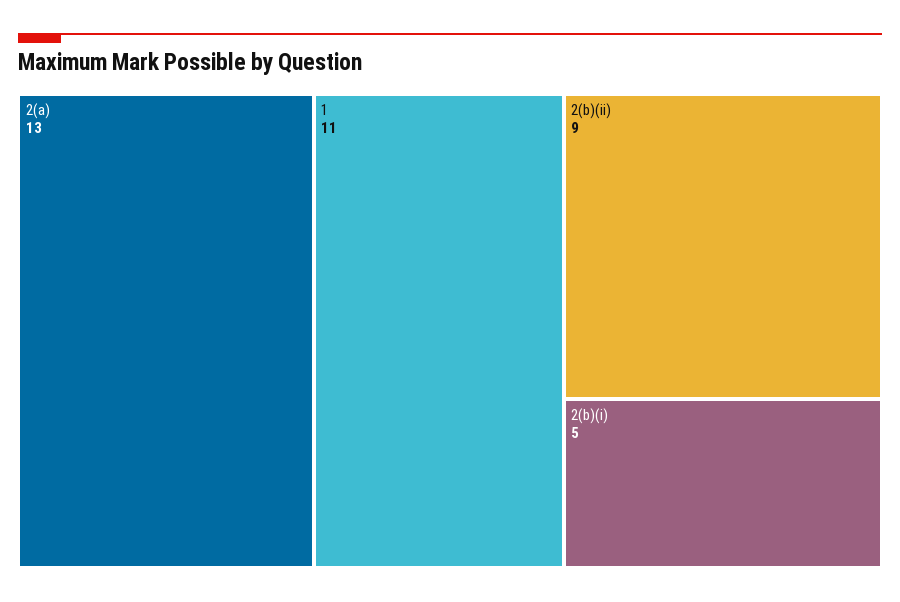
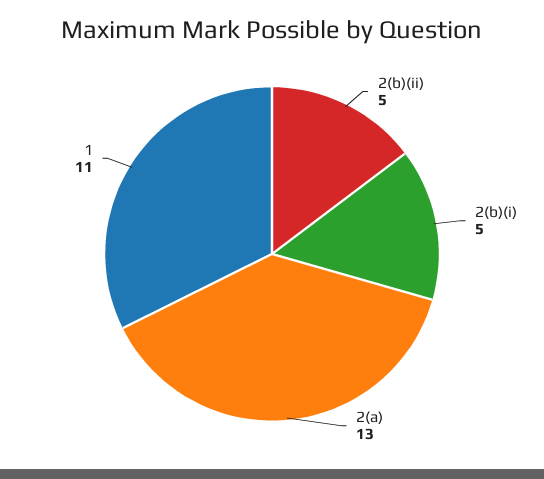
2(b)(ii): 9 -> 5

